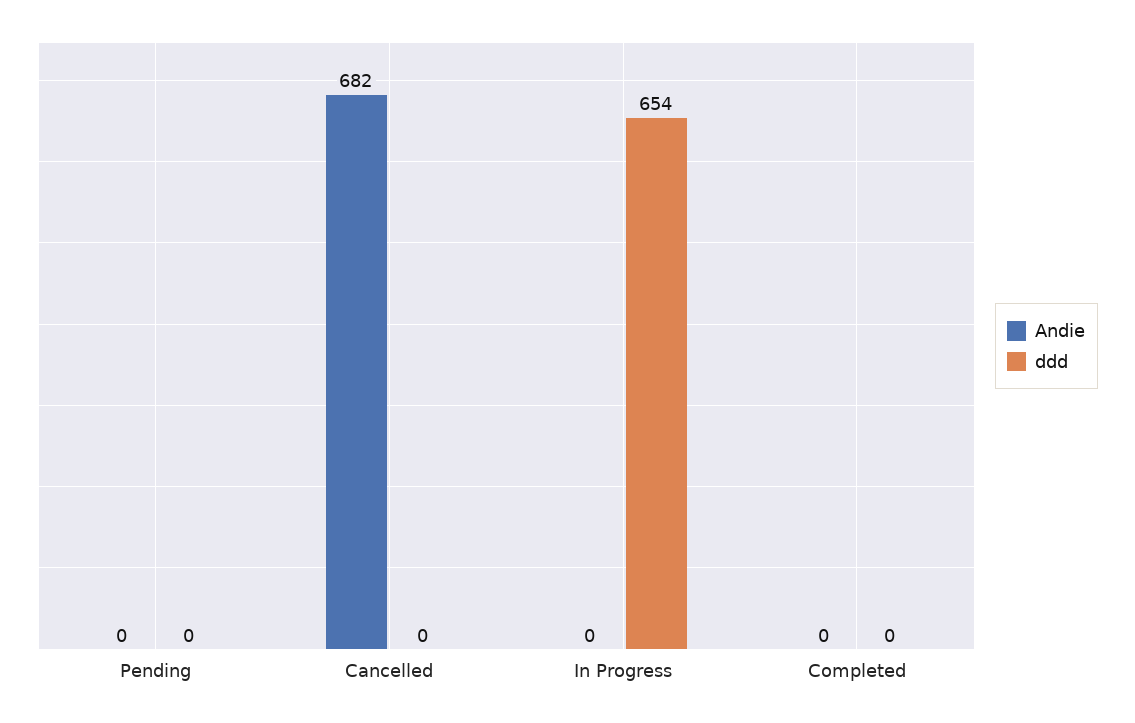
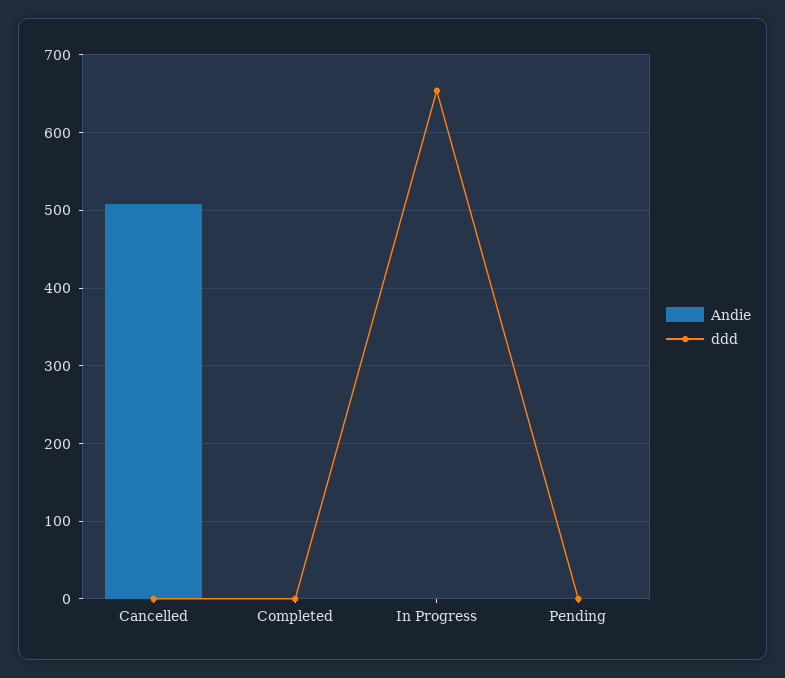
Andie, Cancelled: 682 -> 510

